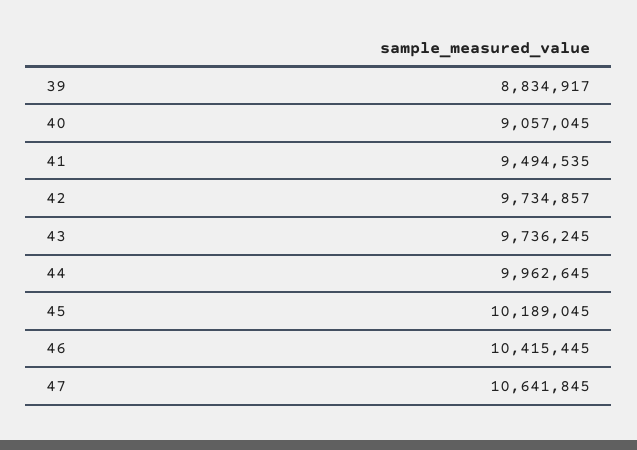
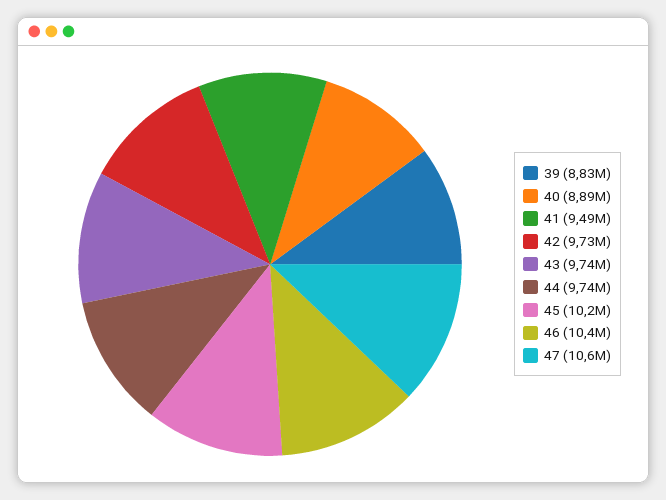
40: 9057045 -> 8890000
44: 9962645 -> 9740000

